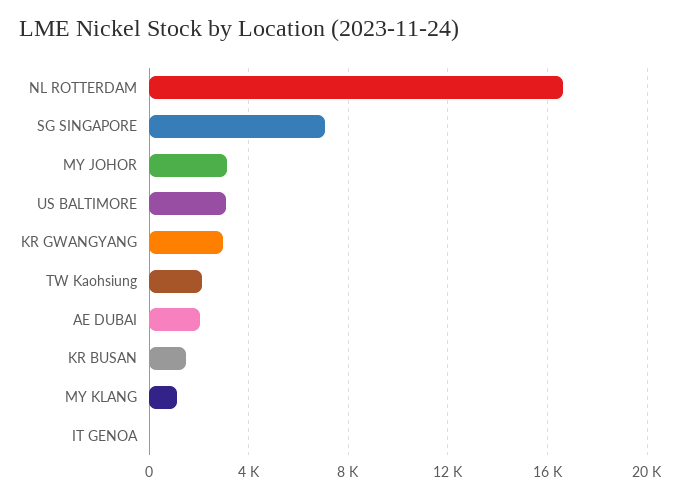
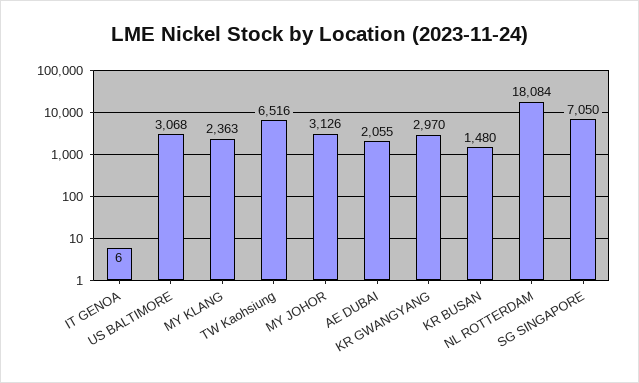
NL ROTTERDAM: 16500 -> 18084
TW Kaohsiung: 2000 -> 6516
MY KLANG: 1000 -> 2363

